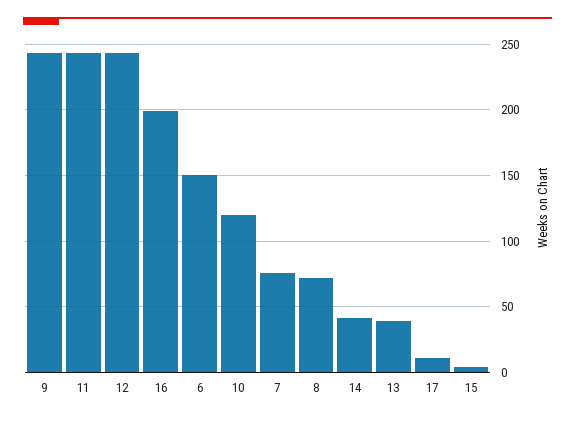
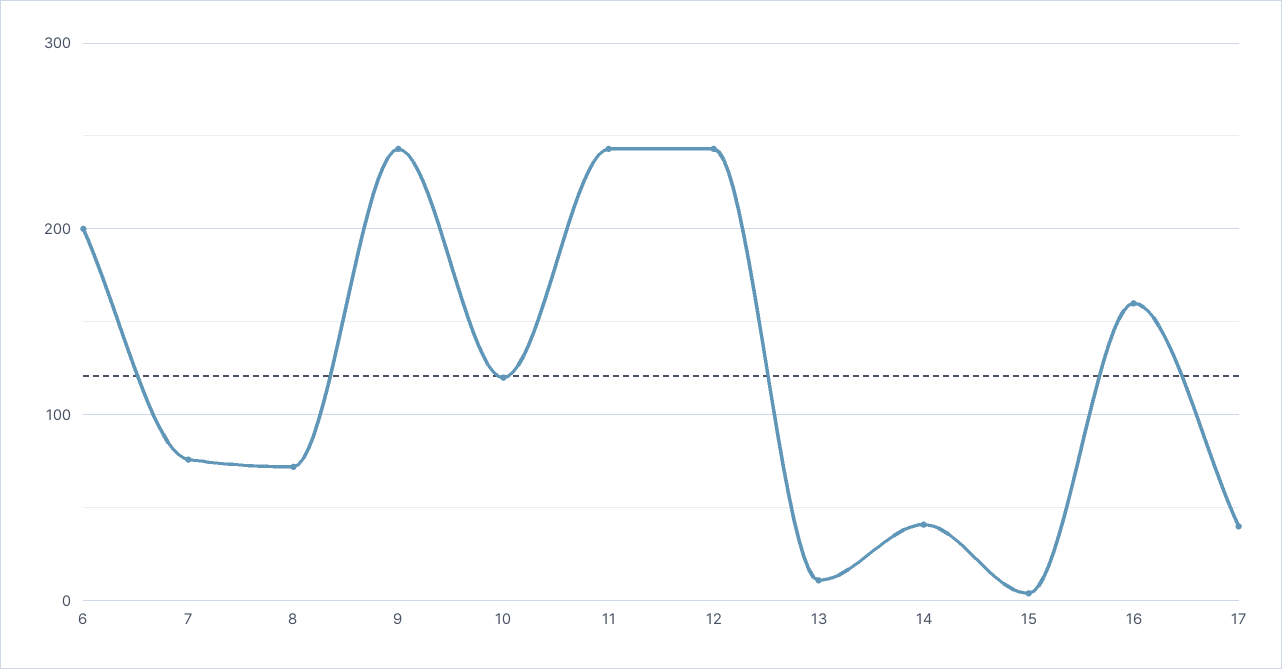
16: 200 -> 160
6: 150 -> 200
13: 40 -> 10
17: 10 -> 40

